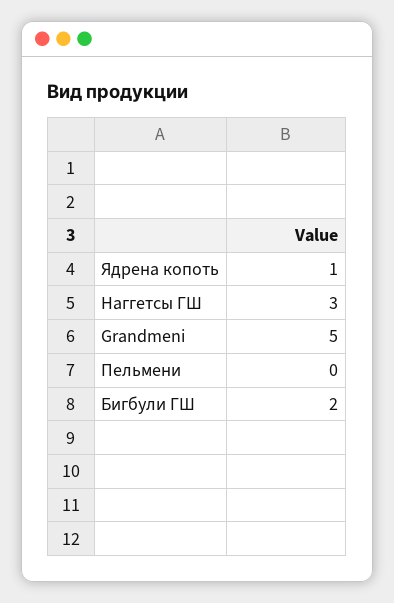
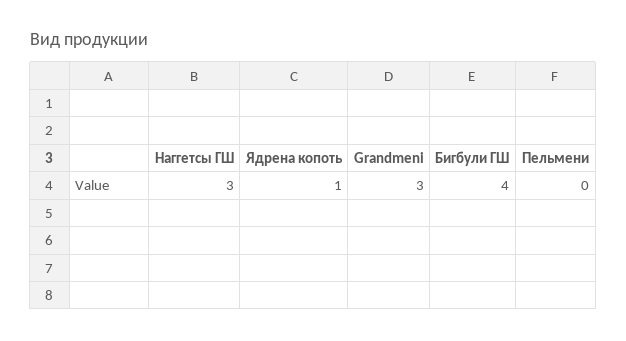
Grandmeni: 5 -> 3
Бигбули ГШ: 2 -> 4

